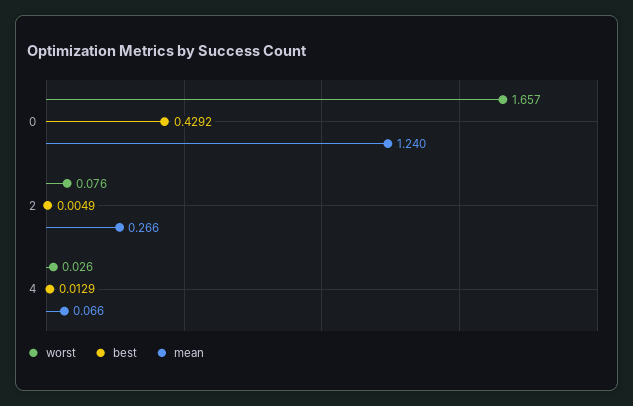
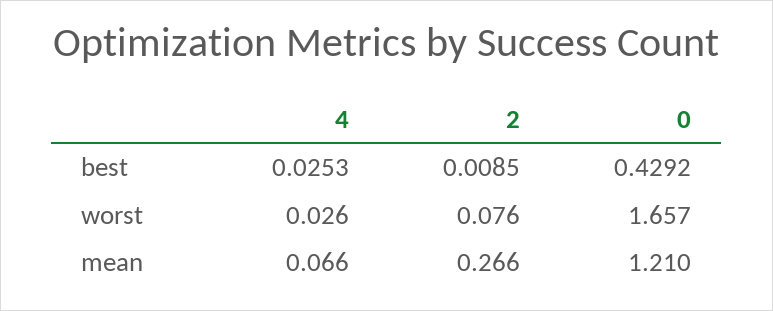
mean, 0: 1.24 -> 1.21
best, 2: 0.0049 -> 0.0085
best, 4: 0.0129 -> 0.0253

